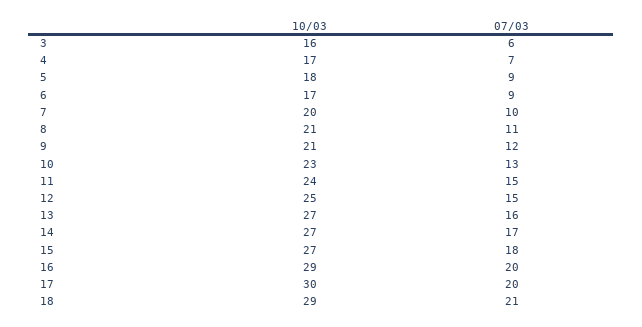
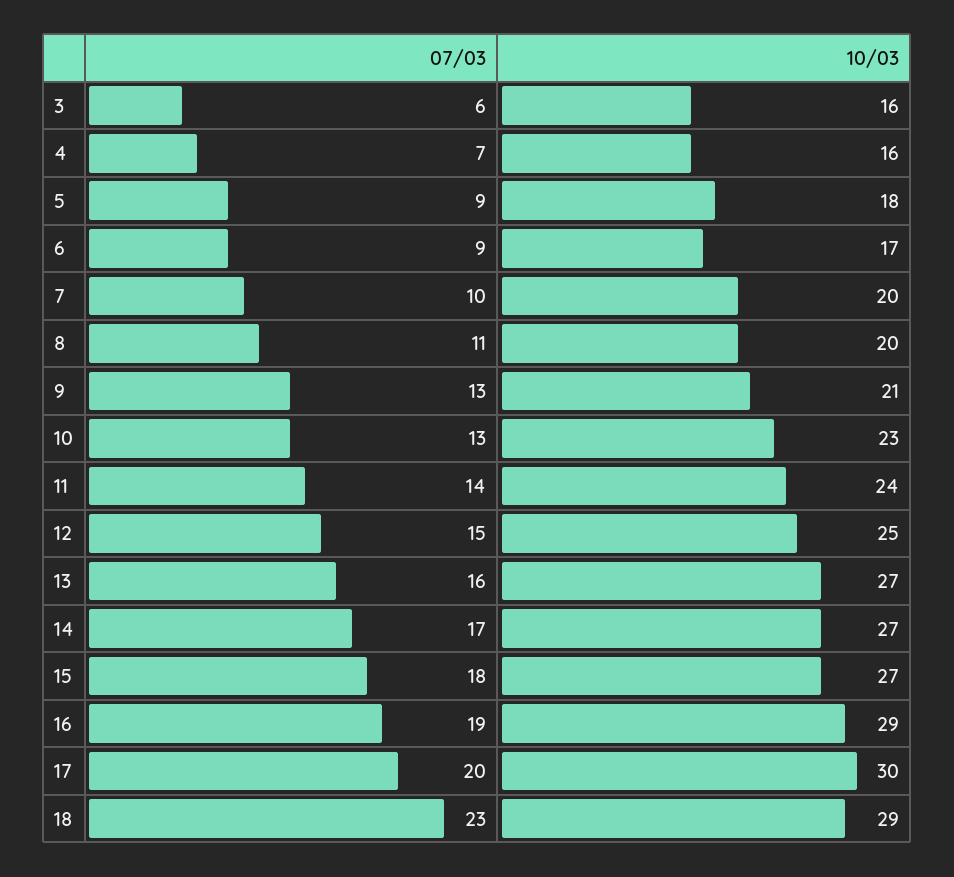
10/03, 4: 17 -> 16
10/03, 8: 21 -> 20
07/03, 9: 12 -> 13
07/03, 11: 15 -> 14
07/03, 16: 20 -> 19
07/03, 18: 21 -> 23

